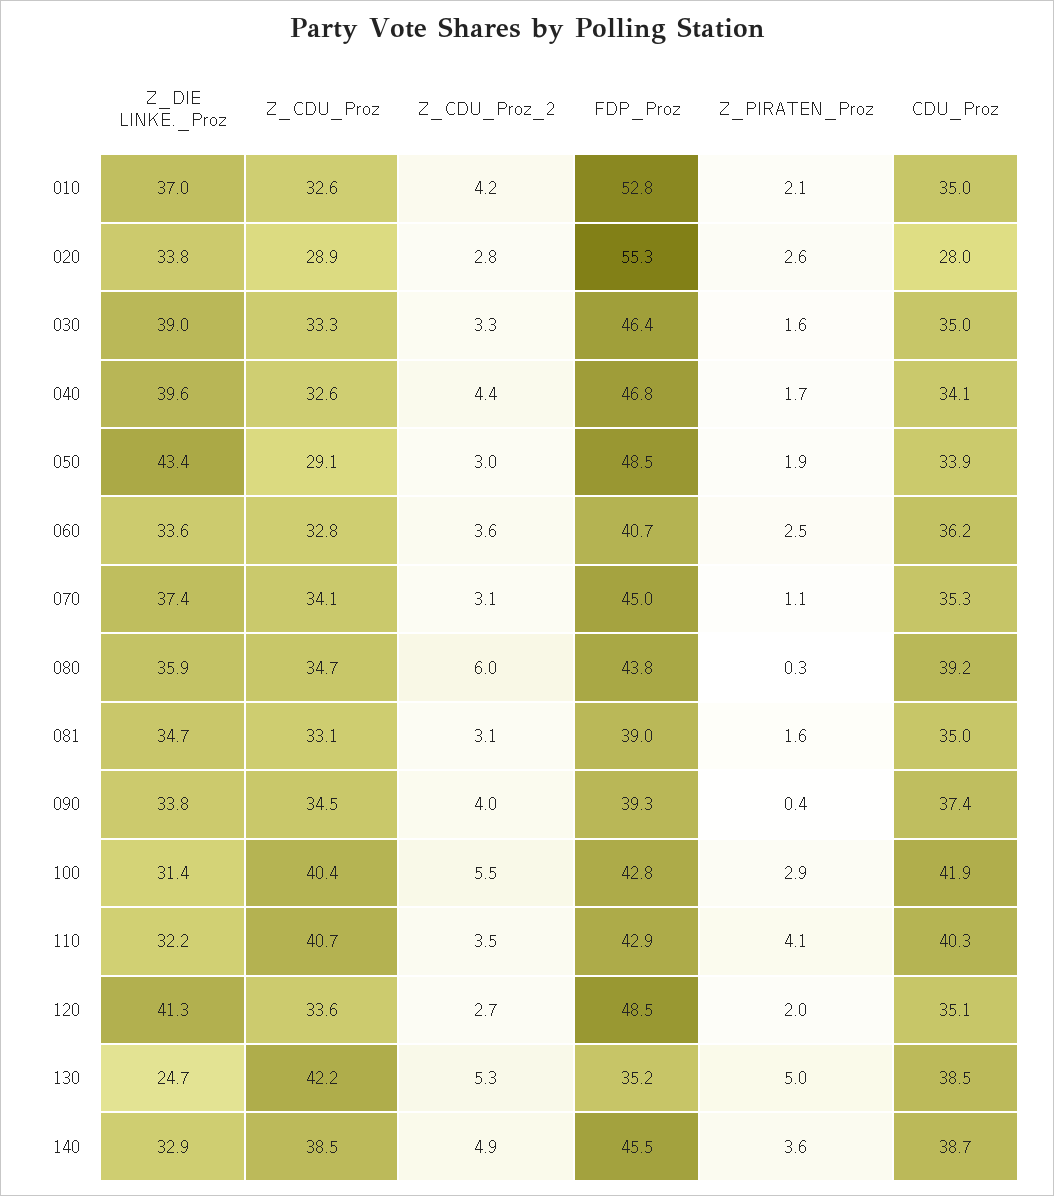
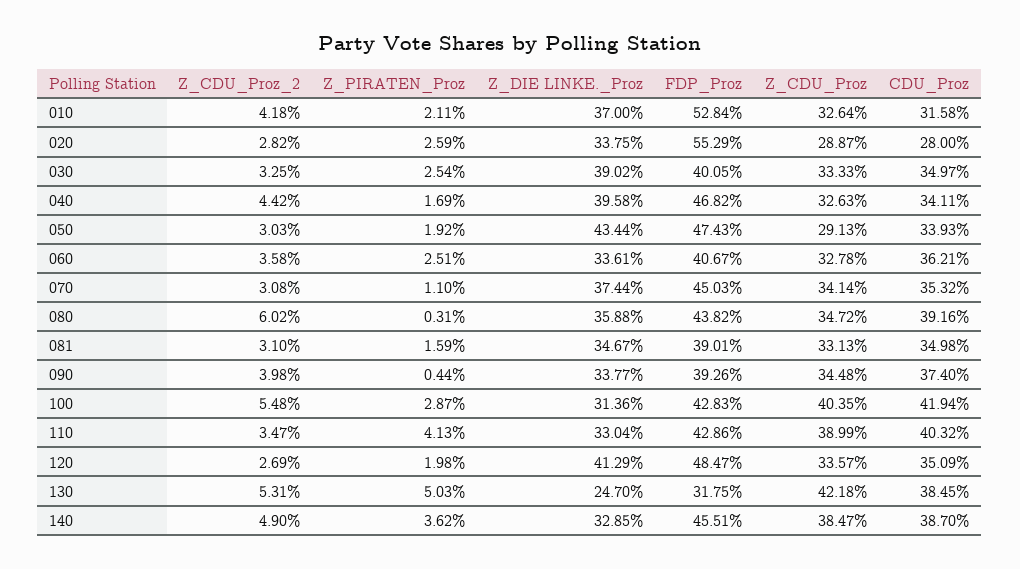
CDU_Proz, 010: 35 -> 31.58
FDP_Proz, 030: 46.4 -> 40.05
Z_PIRATEN_Proz, 030: 1.6 -> 2.54
FDP_Proz, 050: 48.5 -> 47.43
Z_DIE LINKE._Proz, 110: 32.2 -> 33.04
Z_CDU_Proz, 110: 40.7 -> 38.99
FDP_Proz, 130: 35.2 -> 31.75

